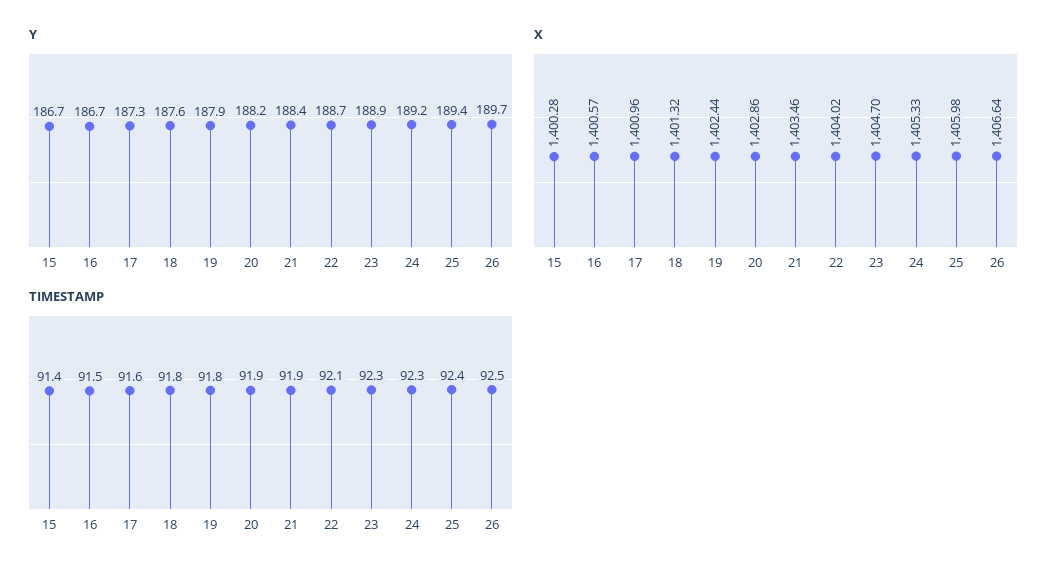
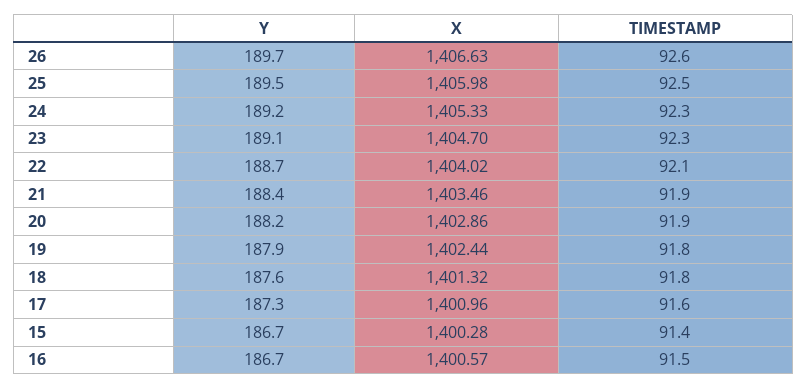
Y, 23: 188.9 -> 189.1
Y, 25: 189.4 -> 189.5
X, 26: 1406.64 -> 1406.63
TIMESTAMP, 25: 92.4 -> 92.5
TIMESTAMP, 26: 92.5 -> 92.6

